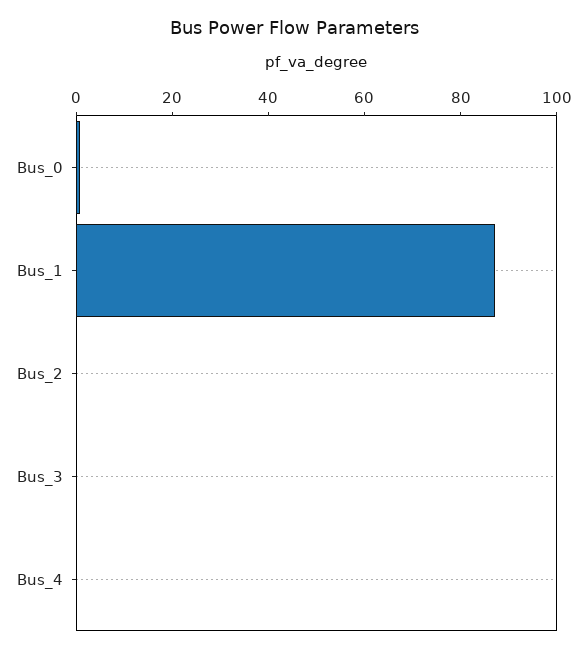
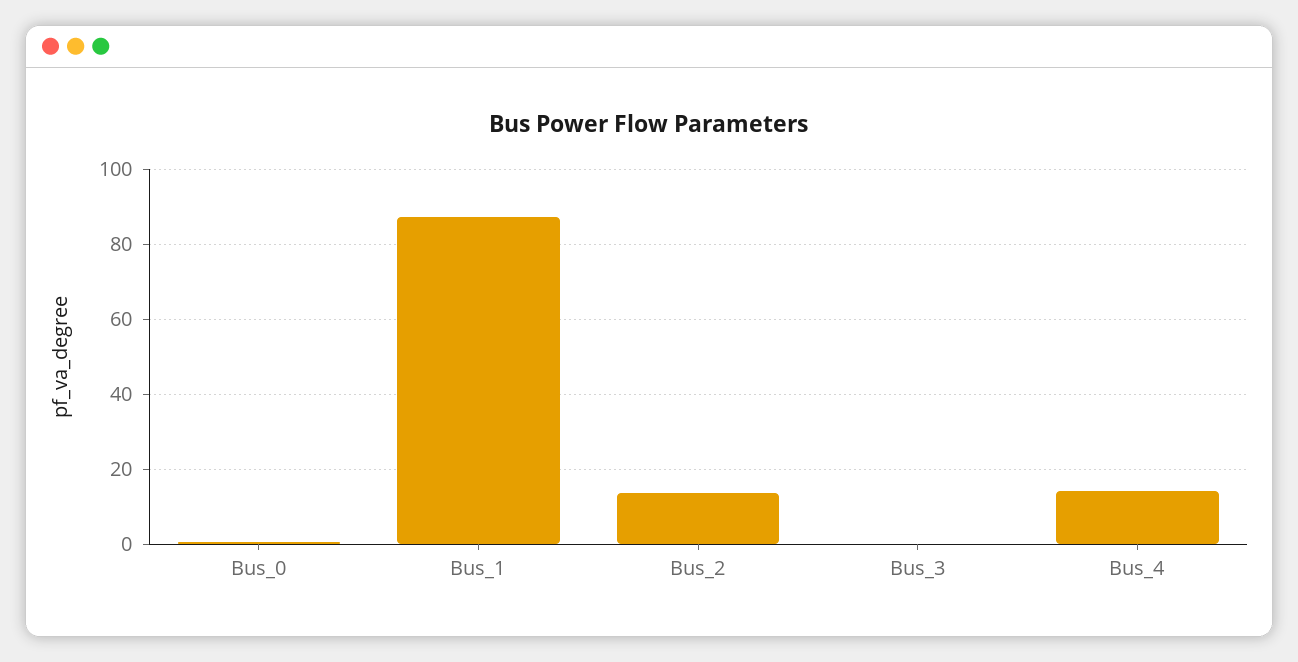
Bus_2: 0 -> 14
Bus_4: 0 -> 14

